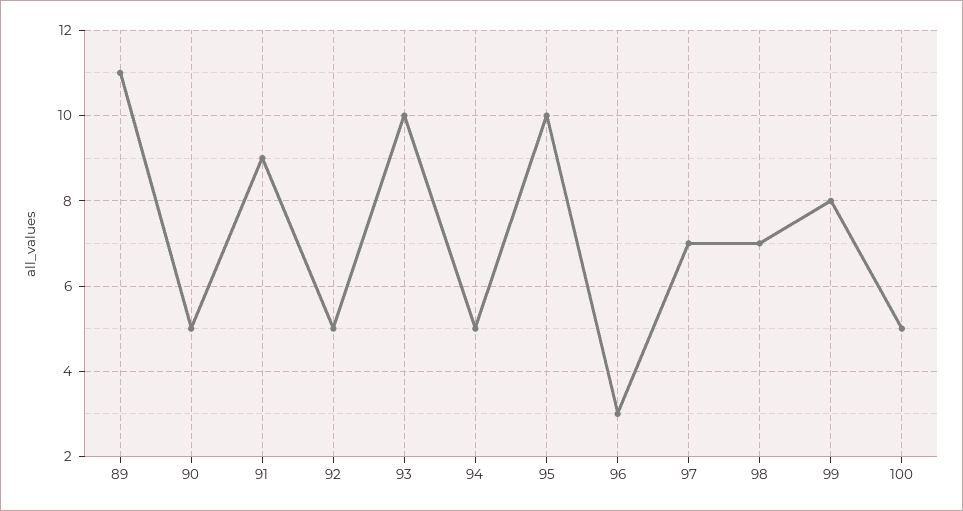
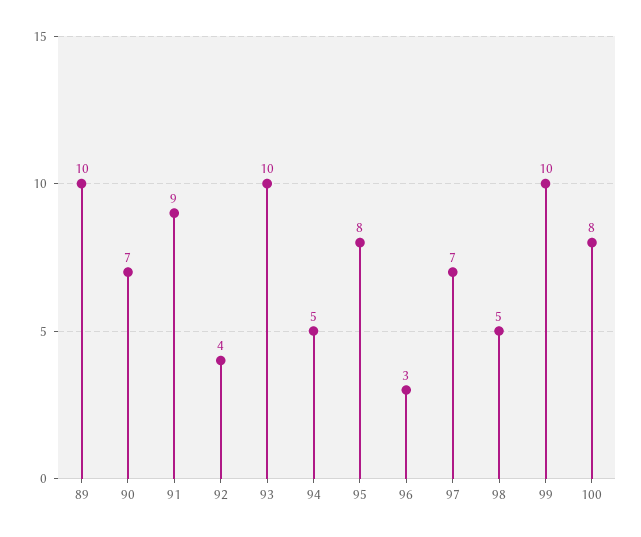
89: 11 -> 10
90: 5 -> 7
92: 5 -> 4
95: 10 -> 8
98: 7 -> 5
99: 8 -> 10
100: 5 -> 8

